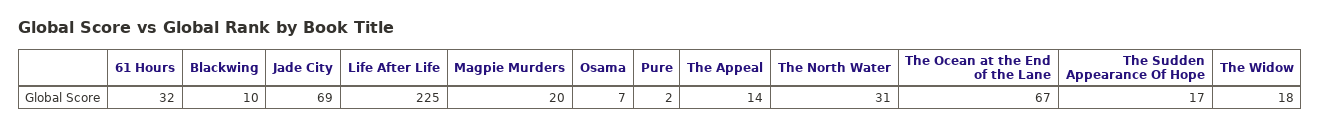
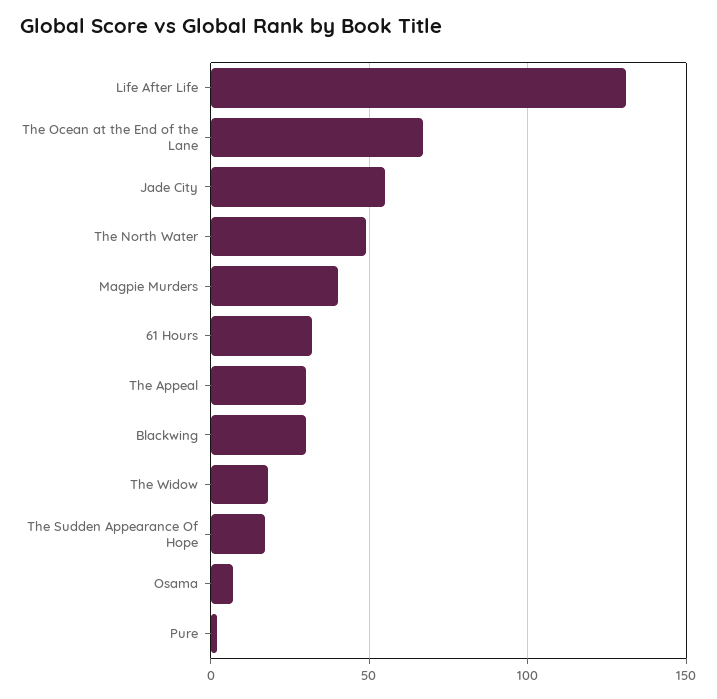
Blackwing: 10 -> 30
Jade City: 69 -> 55
Life After Life: 225 -> 130
Magpie Murders: 20 -> 40
The Appeal: 14 -> 30
The North Water: 31 -> 50

